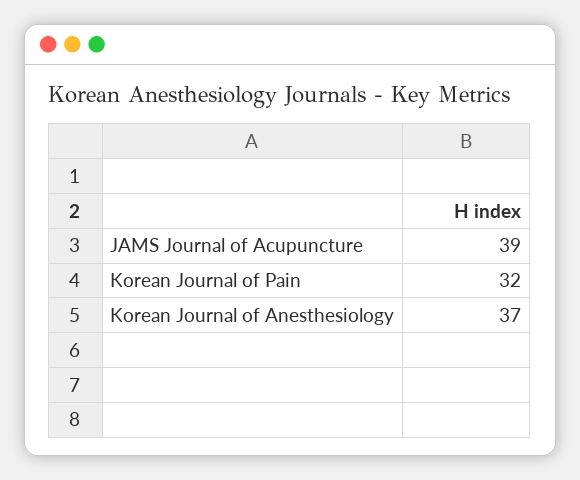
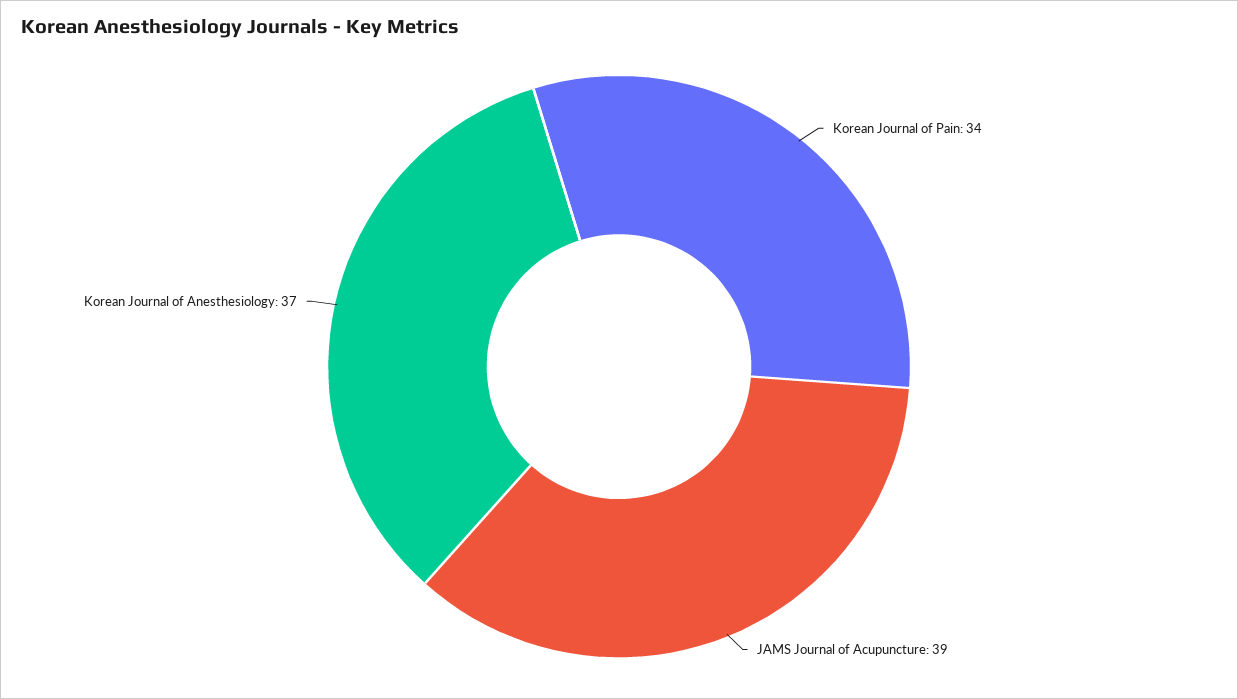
Korean Journal of Pain: 32 -> 34

